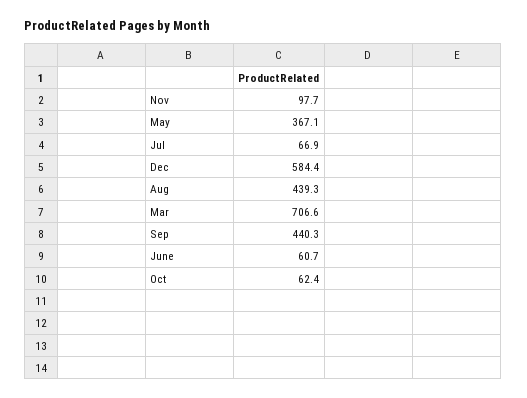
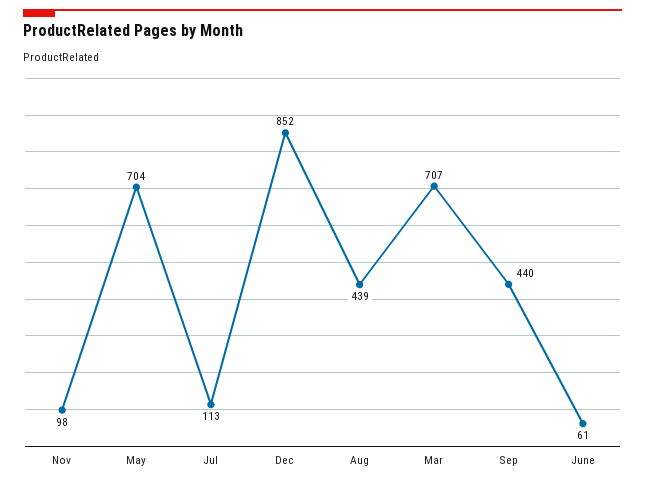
May: 367.1 -> 704
Jul: 66.9 -> 113
Dec: 584.4 -> 852
Oct: 62.4 -> none

